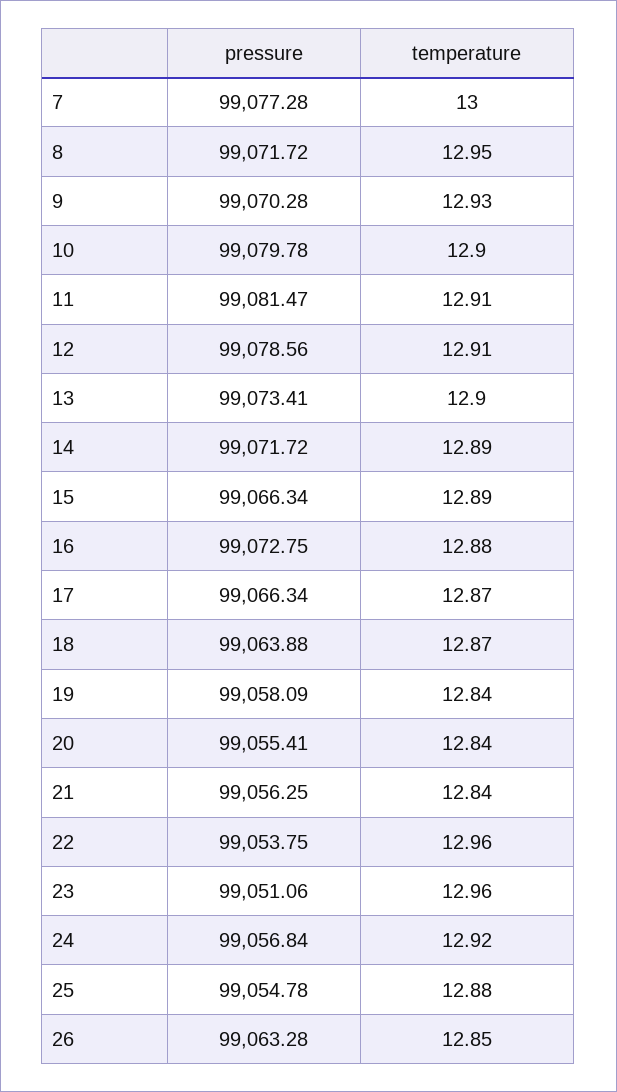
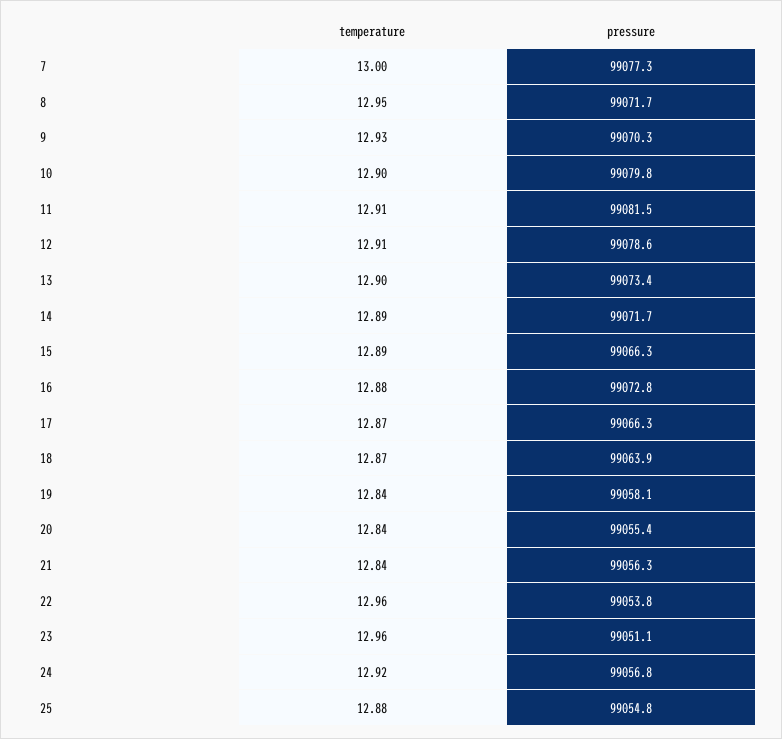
pressure, 26: 99063.28 -> none
temperature, 26: 12.85 -> none

